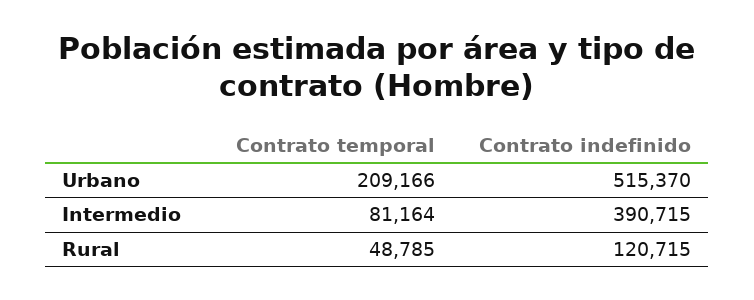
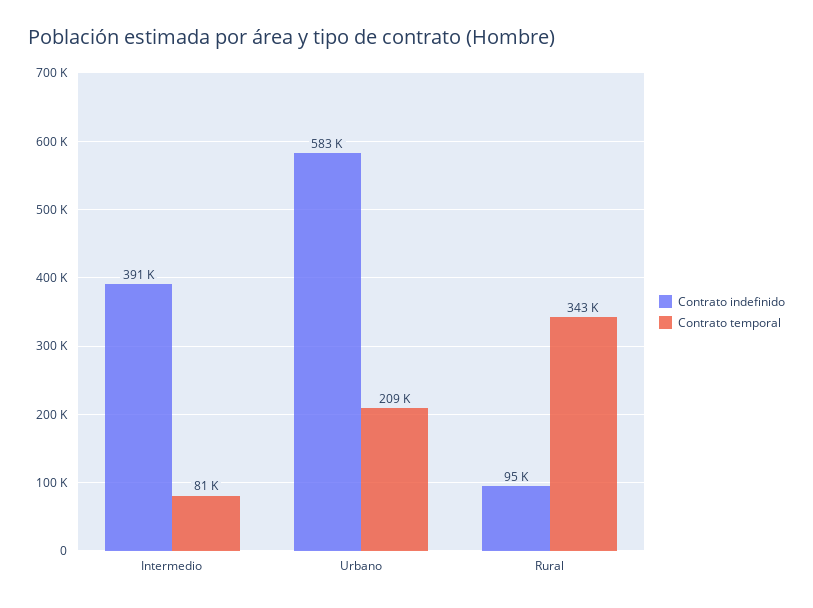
Contrato indefinido, Urbano: 515370 -> 583000
Contrato temporal, Rural: 48785 -> 343000
Contrato indefinido, Rural: 120715 -> 95000

